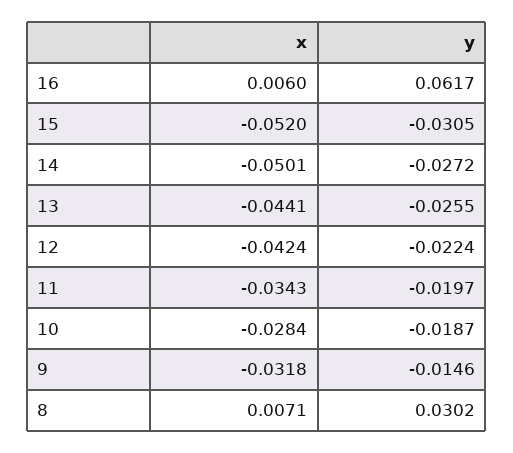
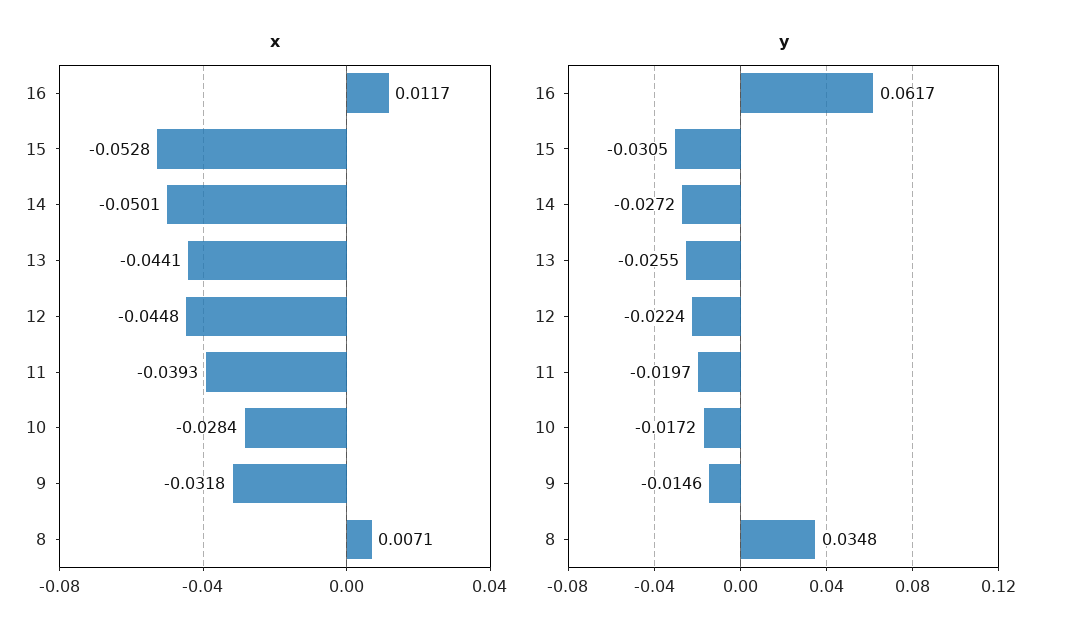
x, 16: 0.006 -> 0.0117
x, 15: -0.052 -> -0.0528
x, 12: -0.0424 -> -0.0448
x, 11: -0.0343 -> -0.0393
y, 10: -0.0187 -> -0.0172
y, 8: 0.0302 -> 0.0348

